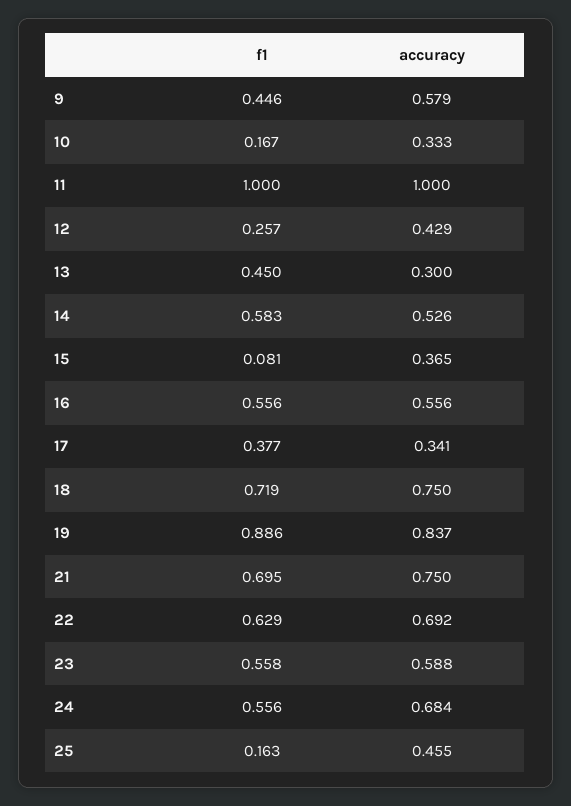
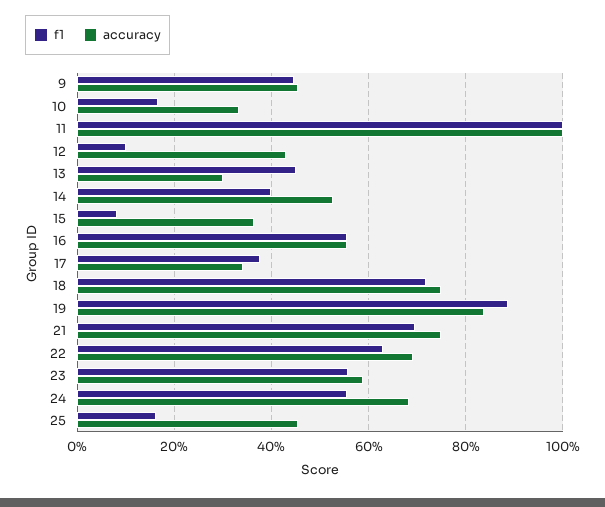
accuracy, 9: 0.579 -> 0.46
f1, 12: 0.257 -> 0.1
f1, 14: 0.583 -> 0.4

